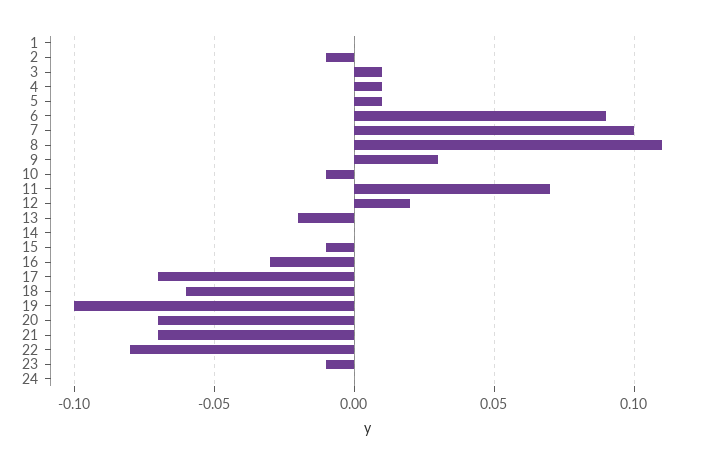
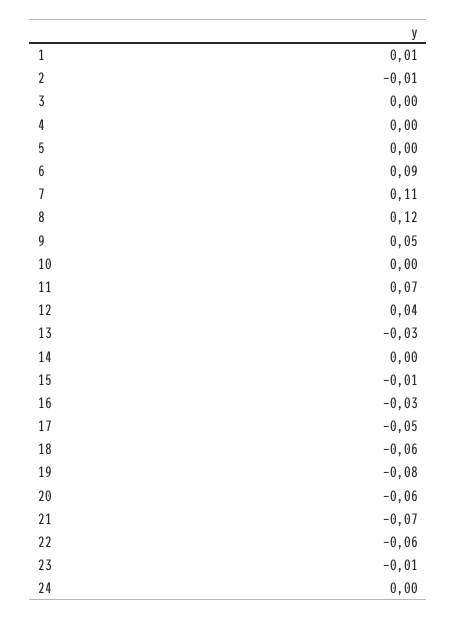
1: 0 -> 0.01
3: 0.01 -> 0
4: 0.01 -> 0
5: 0.01 -> 0
7: 0.1 -> 0.11
8: 0.11 -> 0.12
9: 0.03 -> 0.05
10: -0.01 -> 0
12: 0.02 -> 0.04
13: -0.02 -> -0.03
17: -0.07 -> -0.05
19: -0.1 -> -0.08
20: -0.07 -> -0.06
22: -0.08 -> -0.06

